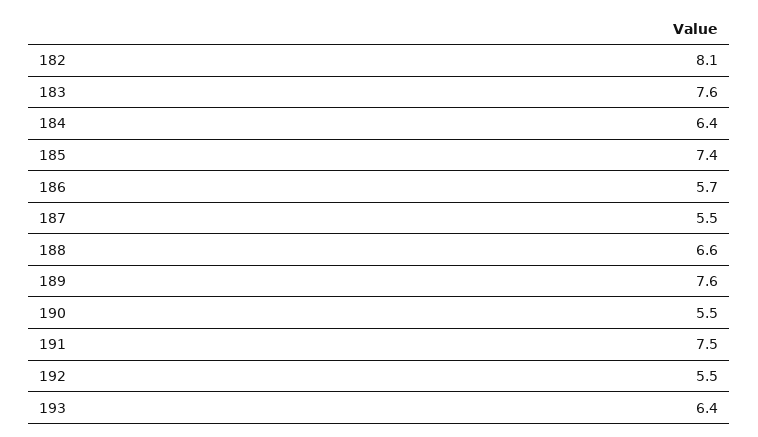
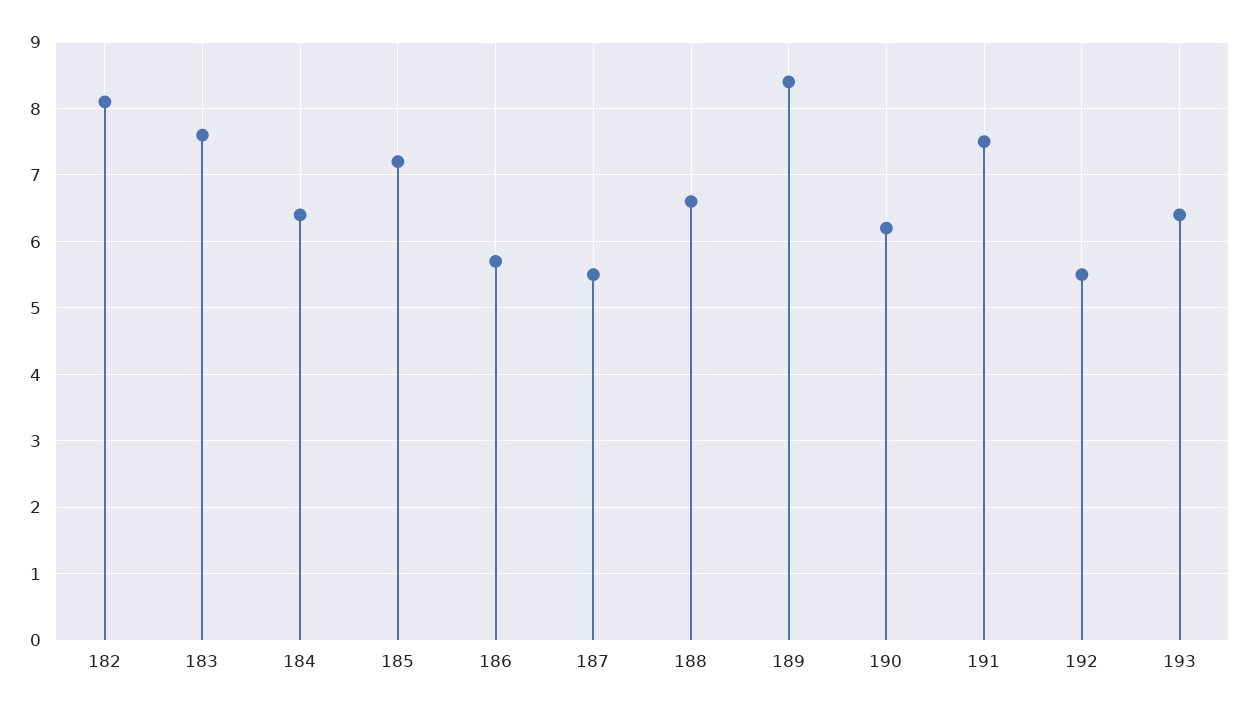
185: 7.4 -> 7.2
189: 7.6 -> 8.4
190: 5.5 -> 6.2

